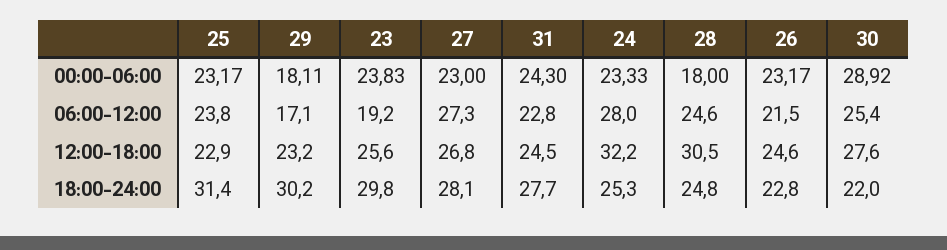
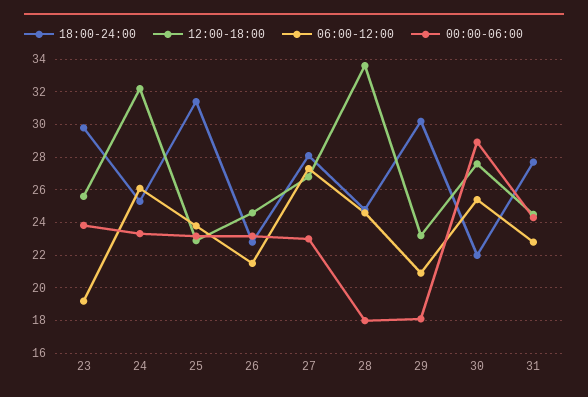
06:00-12:00, 29: 17.1 -> 21
06:00-12:00, 24: 28 -> 26
12:00-18:00, 28: 30.5 -> 33.5

